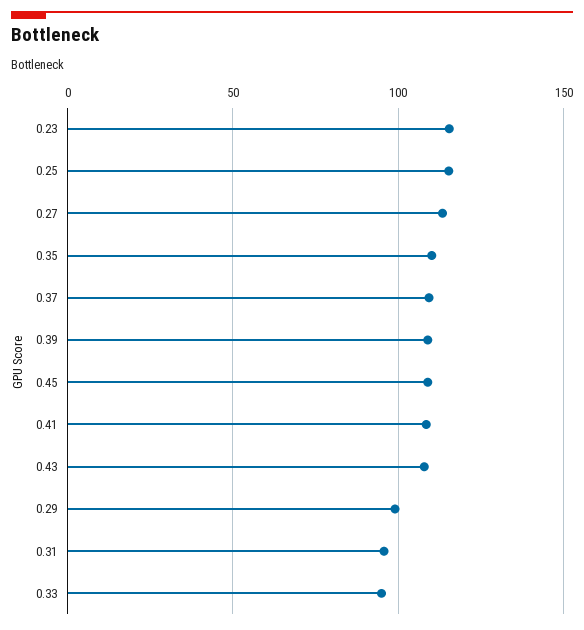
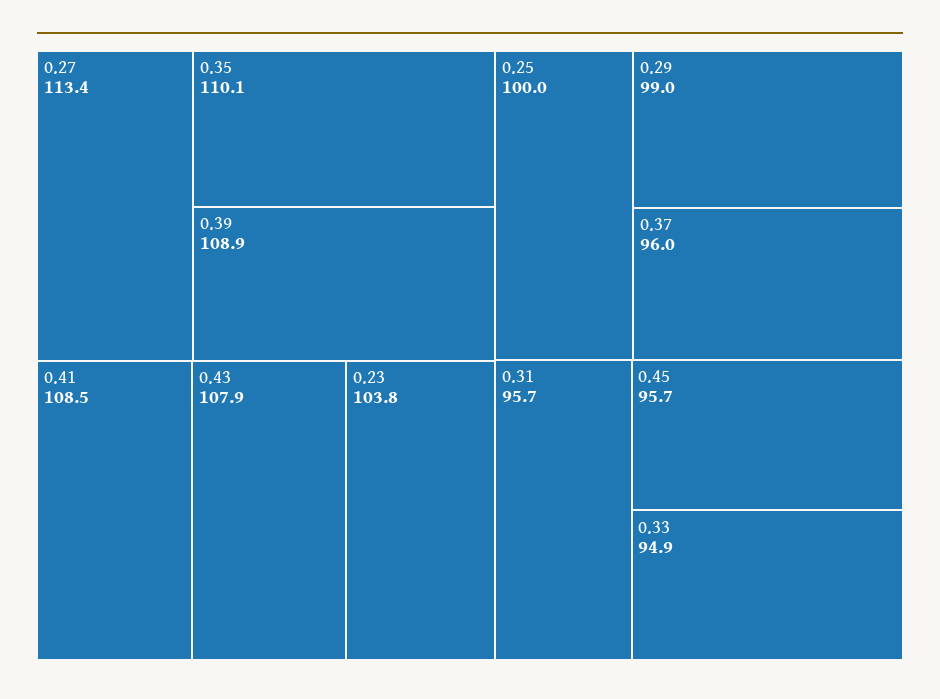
0.23: 115 -> 103.8
0.25: 115 -> 100
0.37: 110 -> 96
0.45: 110 -> 95.7

